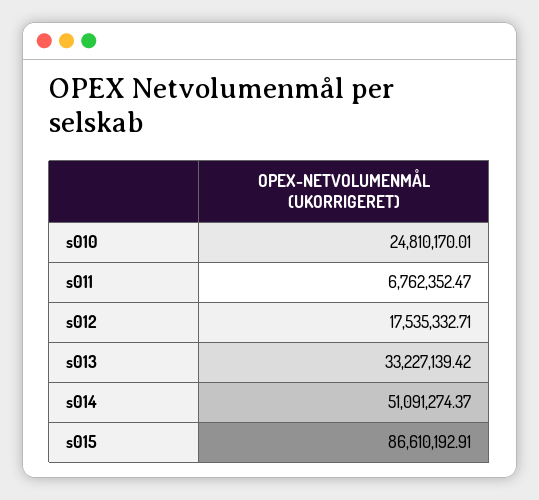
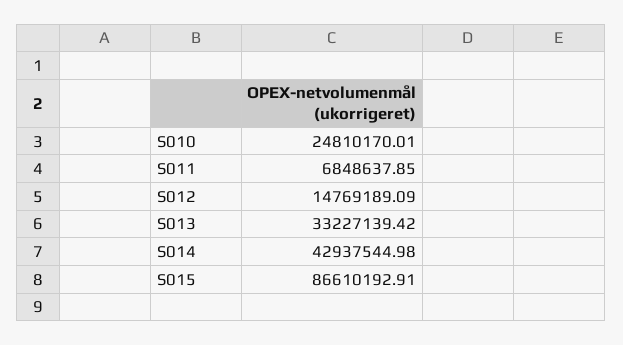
s011: 6762352.47 -> 6848637.85
s012: 17535332.71 -> 14769189.09
s014: 51091274.37 -> 42937544.98

